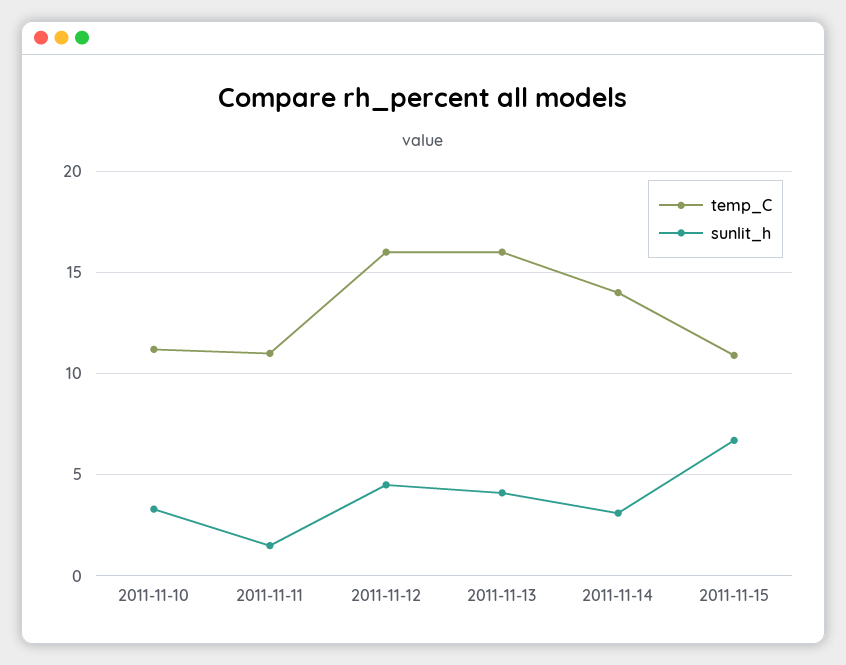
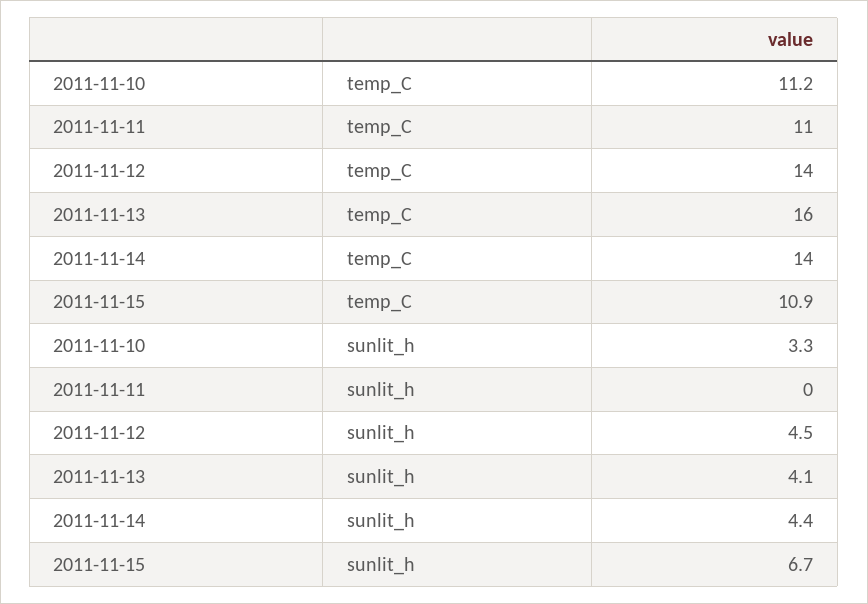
sunlit_h, 2011-11-11: 1.5 -> 0
temp_C, 2011-11-12: 16 -> 14
sunlit_h, 2011-11-14: 3 -> 4.4

